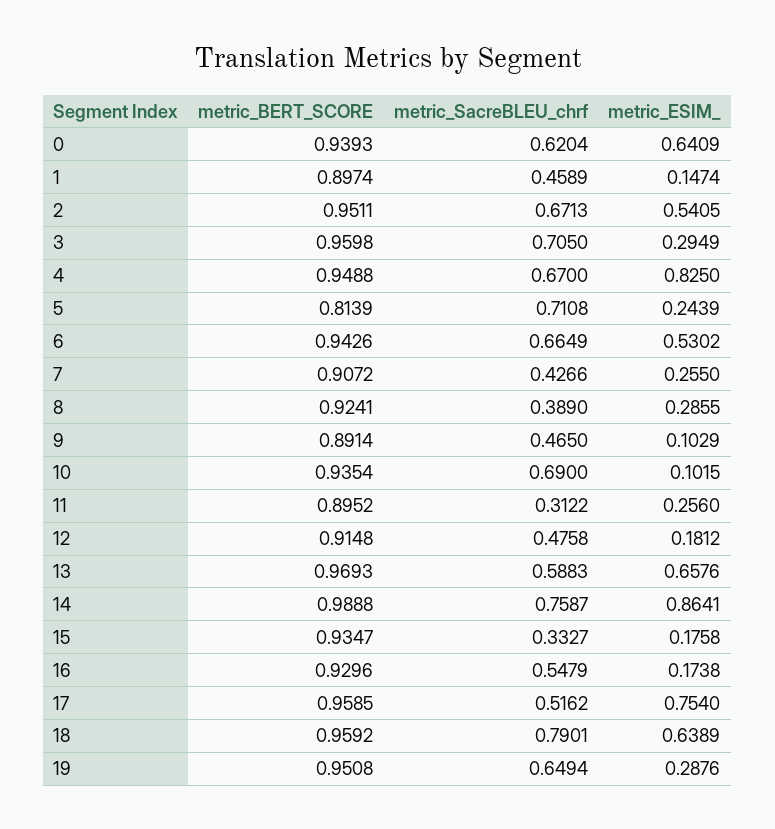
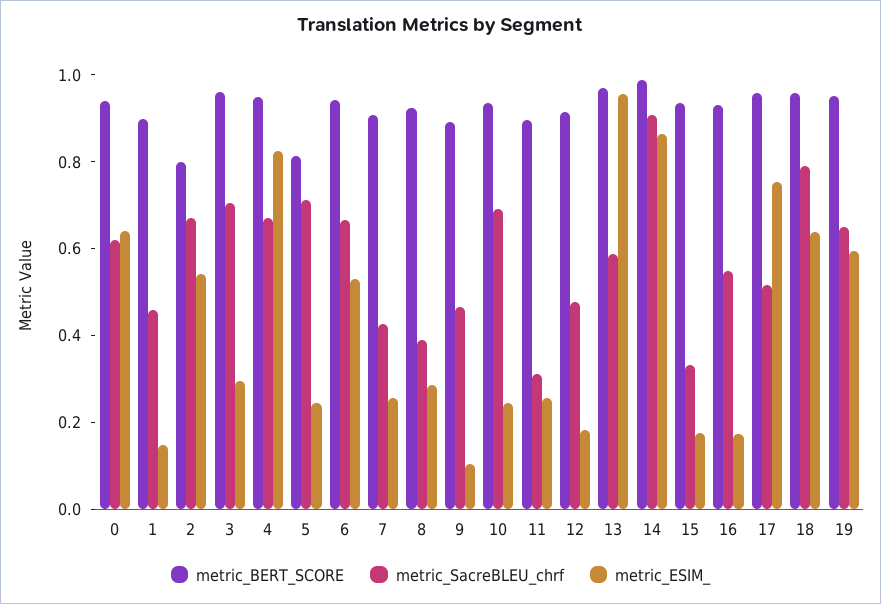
metric_BERT_SCORE, 2: 0.9511 -> 0.8
metric_ESIM_, 10: 0.1015 -> 0.25
metric_ESIM_, 13: 0.6576 -> 0.95
metric_SacreBLEU_chrf, 14: 0.7587 -> 0.9
metric_ESIM_, 19: 0.2876 -> 0.6

